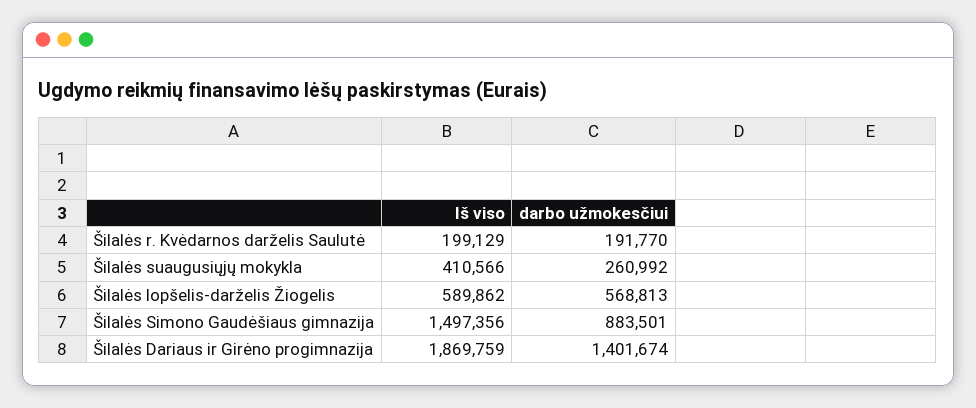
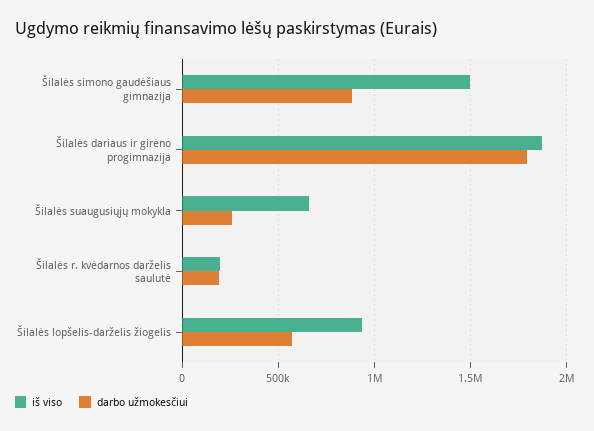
Iš viso, Šilalės suaugusiųjų mokykla: 410566 -> 650000
Iš viso, Šilalės lopšelis-darželis Žiogelis: 589862 -> 950000
darbo užmokesčiui, Šilalės Dariaus ir Girėno progimnazija: 1401674 -> 1800000

